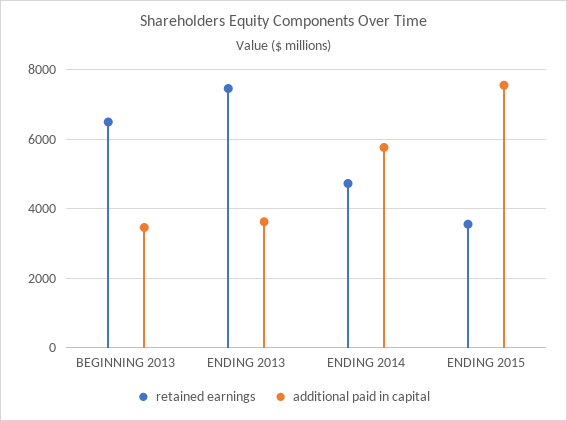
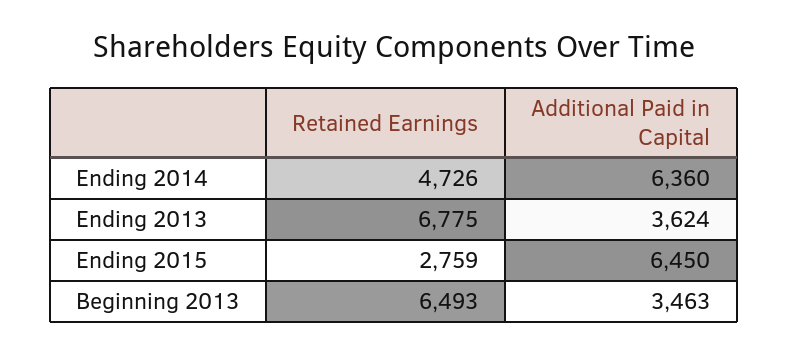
retained earnings, ENDING 2013: 7400 -> 6775
additional paid in capital, ENDING 2014: 5800 -> 6360
retained earnings, ENDING 2015: 3600 -> 2759
additional paid in capital, ENDING 2015: 7600 -> 6450

